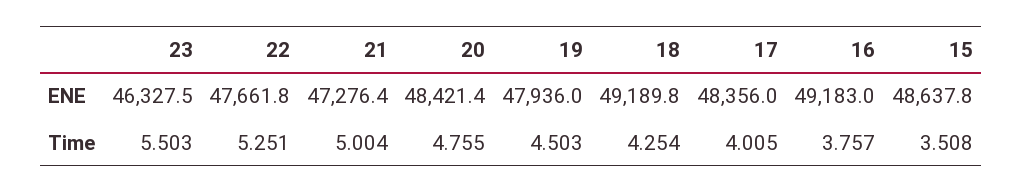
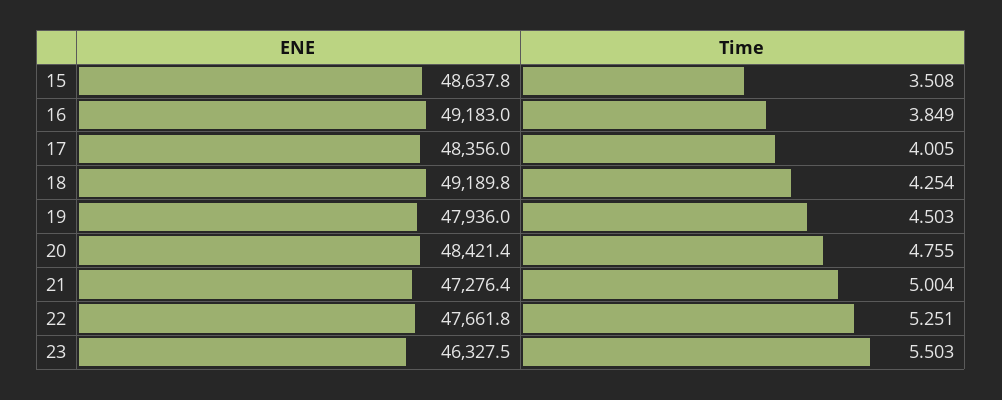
16, Time: 3.757 -> 3.849

